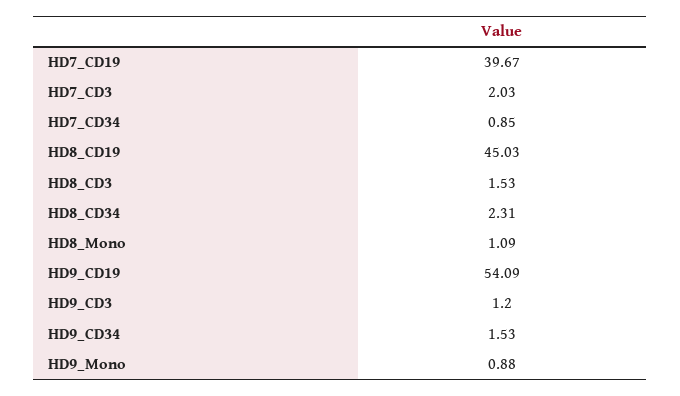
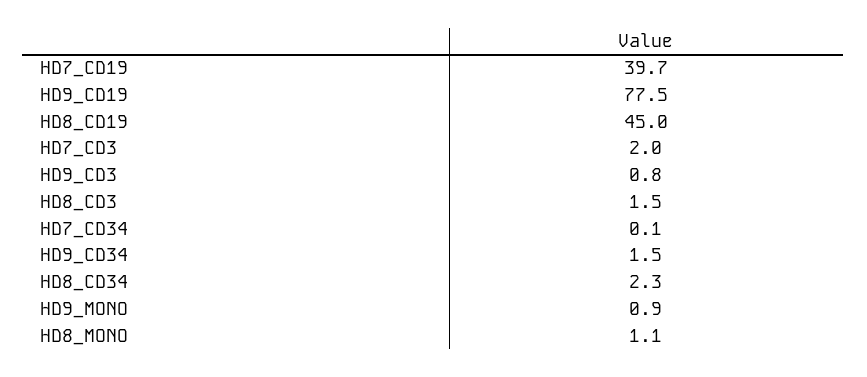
HD7_CD34: 0.85 -> 0.1
HD9_CD19: 54.09 -> 77.5
HD9_CD3: 1.2 -> 0.8

